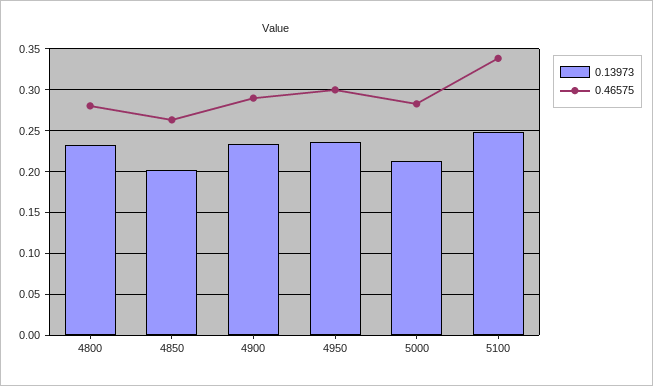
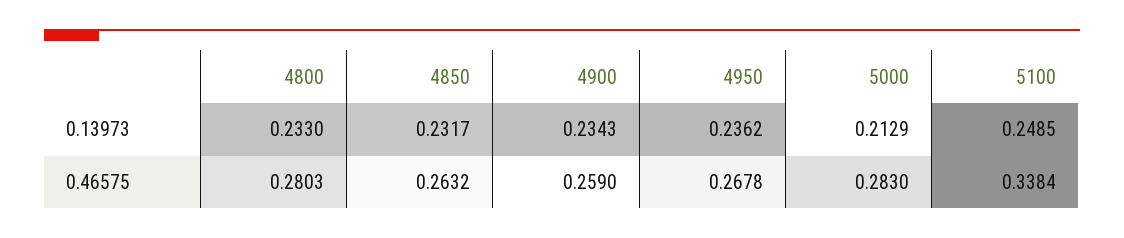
0.13973, 4850: 0.2 -> 0.2317
0.46575, 4900: 0.29 -> 0.259
0.46575, 4950: 0.3 -> 0.2678

